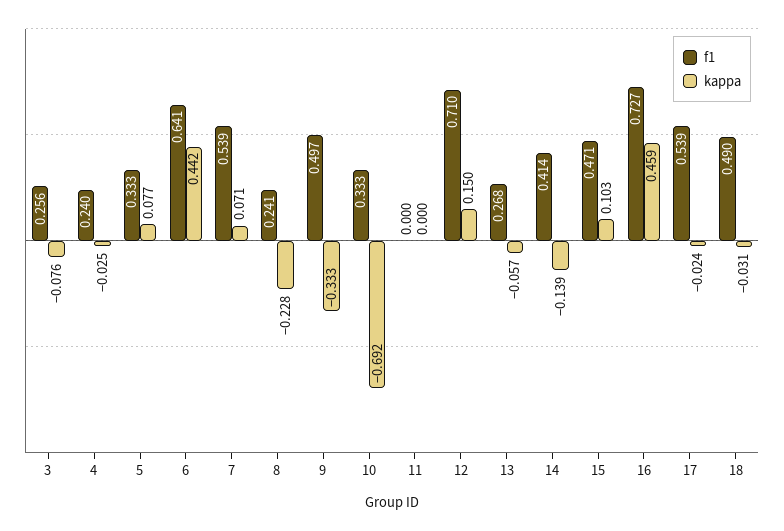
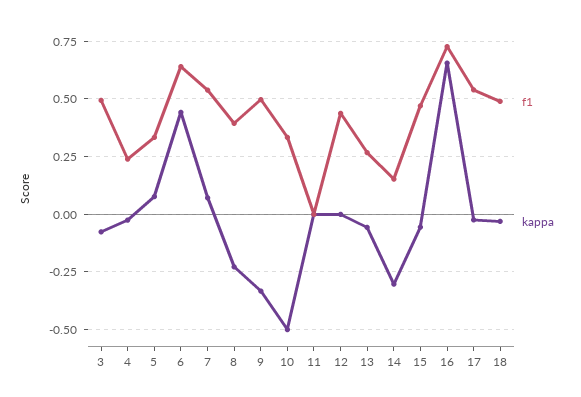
f1, 3: 0.256 -> 0.5
f1, 8: 0.241 -> 0.4
kappa, 10: -0.692 -> -0.5
f1, 12: 0.71 -> 0.45
kappa, 12: 0.15 -> 0
f1, 14: 0.414 -> 0.15
kappa, 14: -0.139 -> -0.3
kappa, 15: 0.103 -> -0.05
kappa, 16: 0.459 -> 0.65

